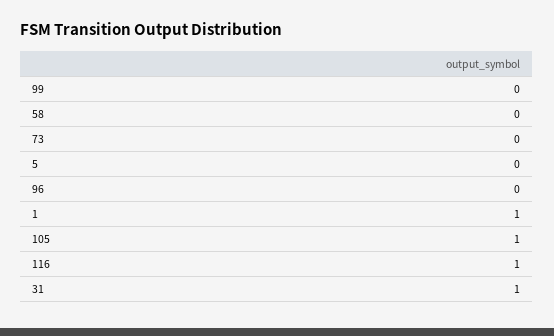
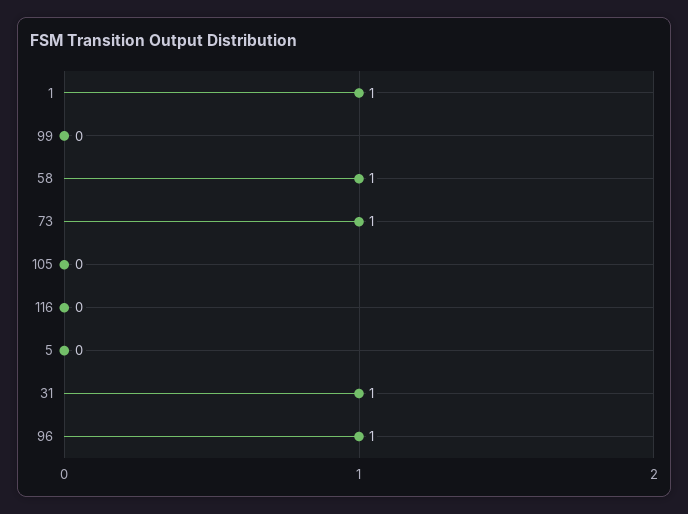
58: 0 -> 1
73: 0 -> 1
96: 0 -> 1
105: 1 -> 0
116: 1 -> 0

